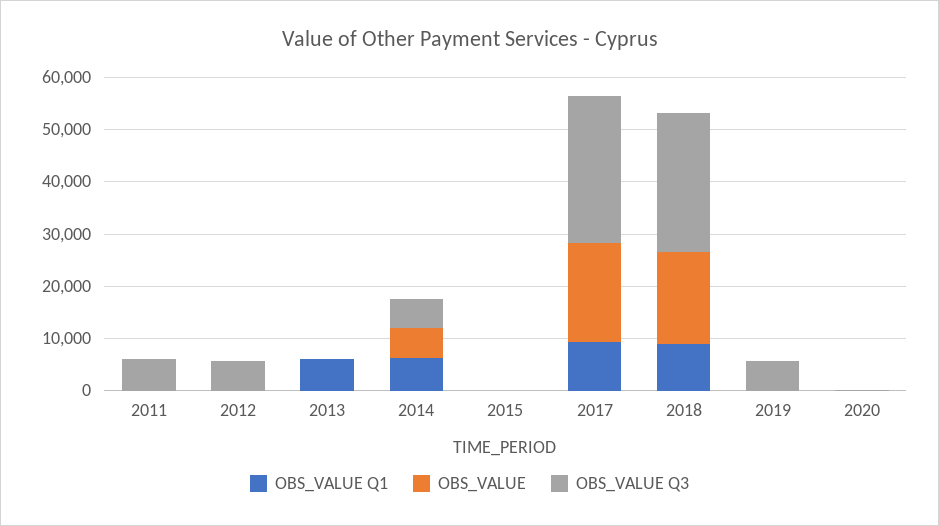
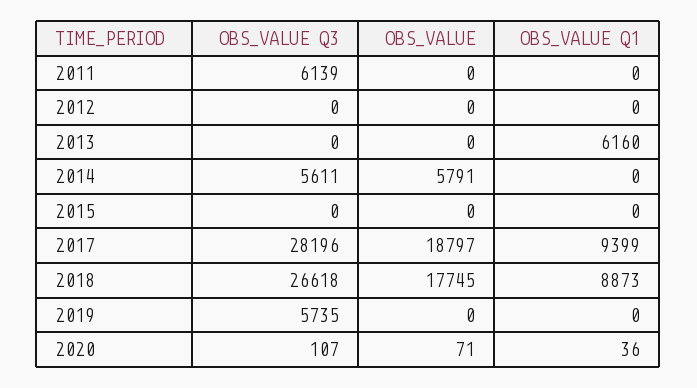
OBS_VALUE Q3, 2012: 6000 -> 0
OBS_VALUE Q1, 2014: 6000 -> 0

